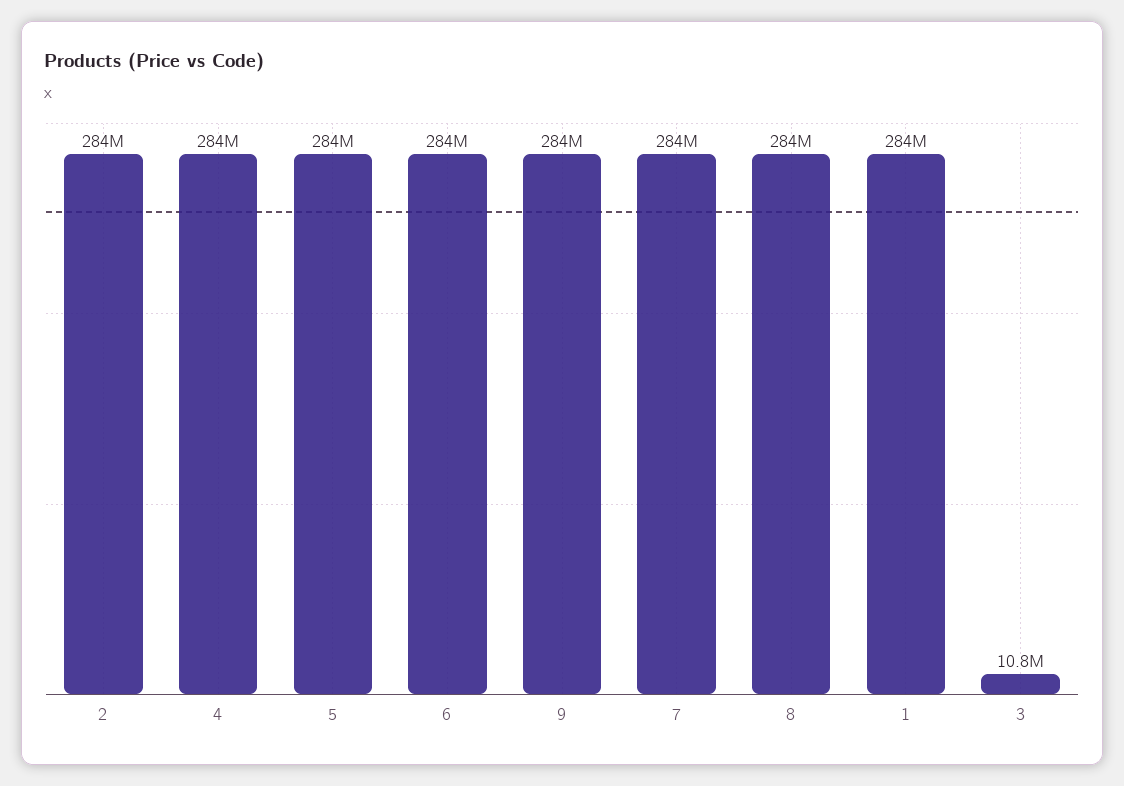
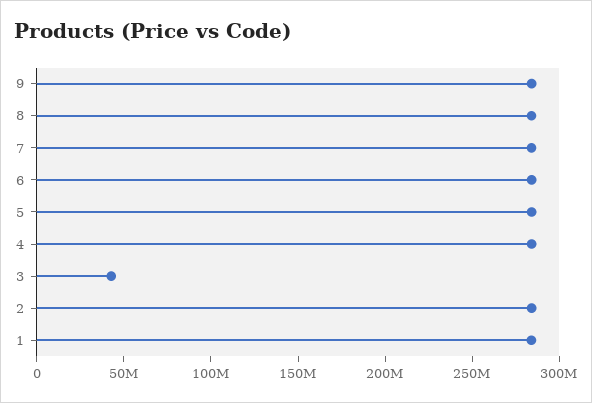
3: 10800000 -> 40000000

